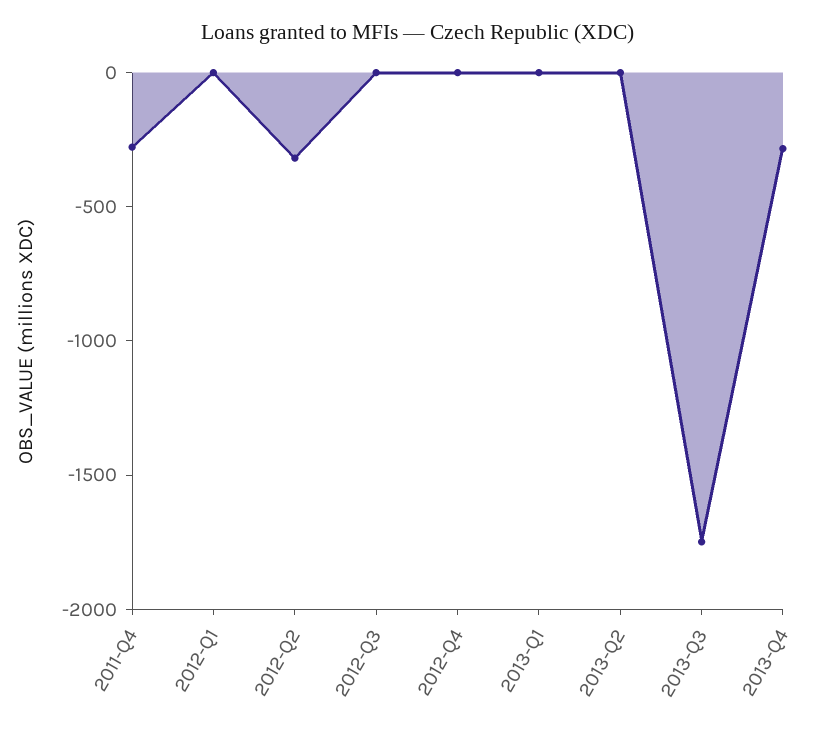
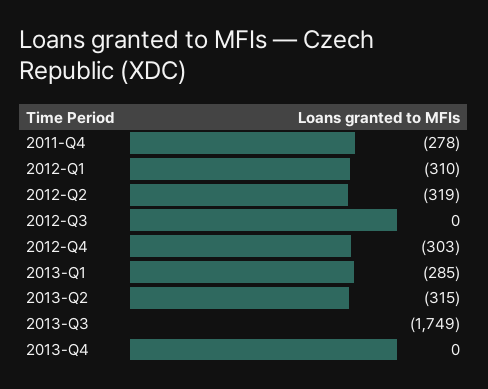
2012-Q1: 0 -> -310
2012-Q4: 0 -> -303
2013-Q1: 0 -> -285
2013-Q2: 0 -> -315
2013-Q4: -300 -> 0

